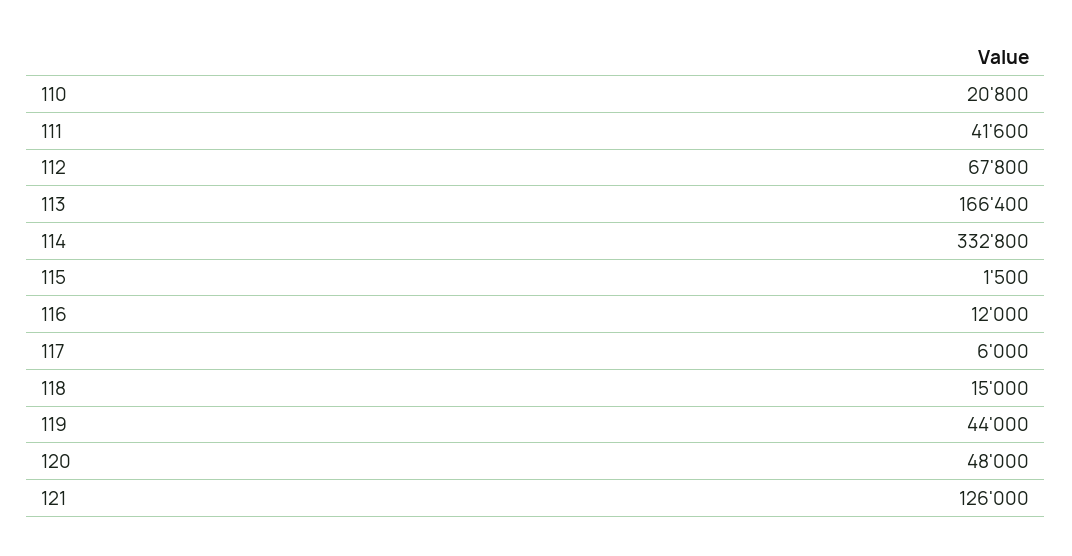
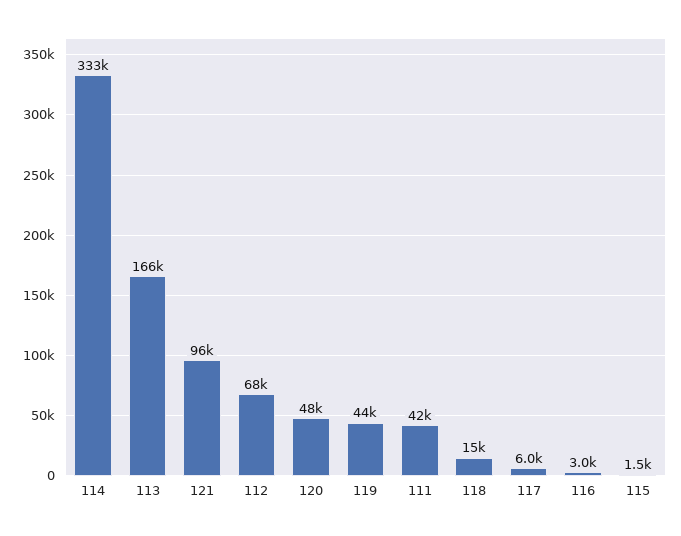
110: 20800 -> none
116: 12000 -> 3000
121: 126000 -> 96000

